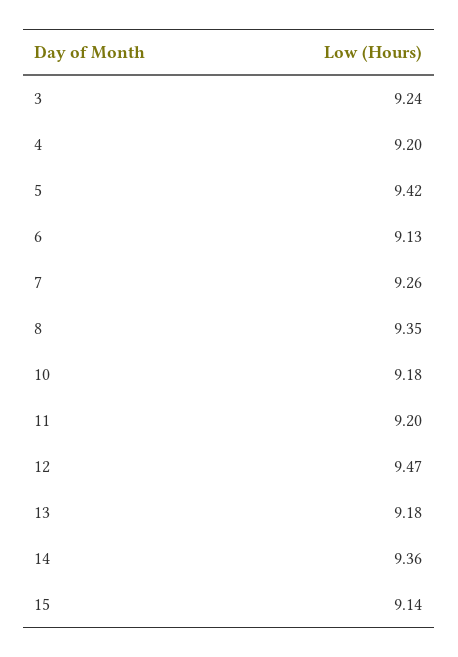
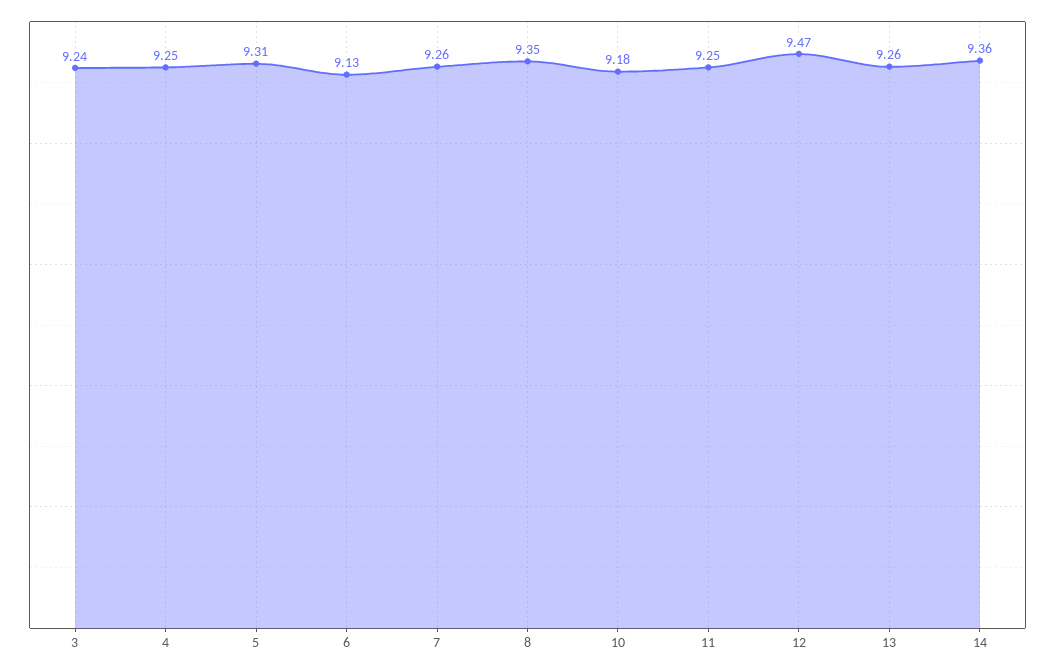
4: 9.2 -> 9.25
5: 9.42 -> 9.31
11: 9.2 -> 9.25
13: 9.18 -> 9.26
15: 9.14 -> none

